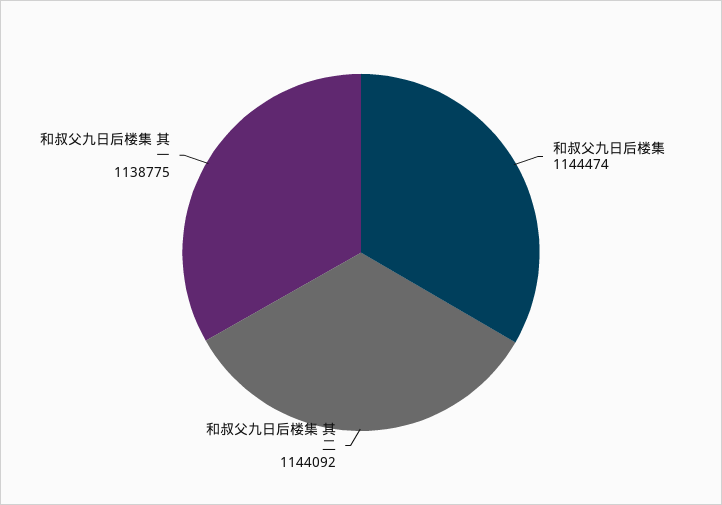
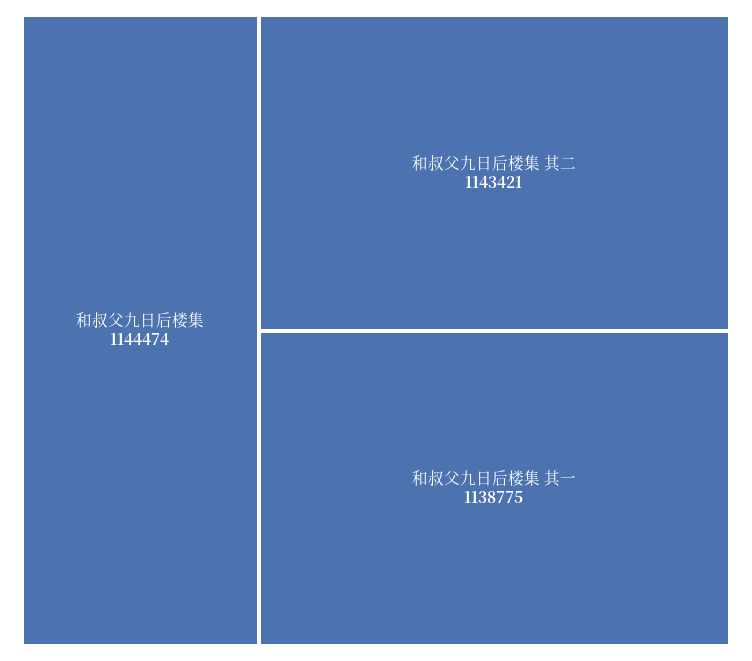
和叔父九日后楼集 其二: 1144092 -> 1143421

